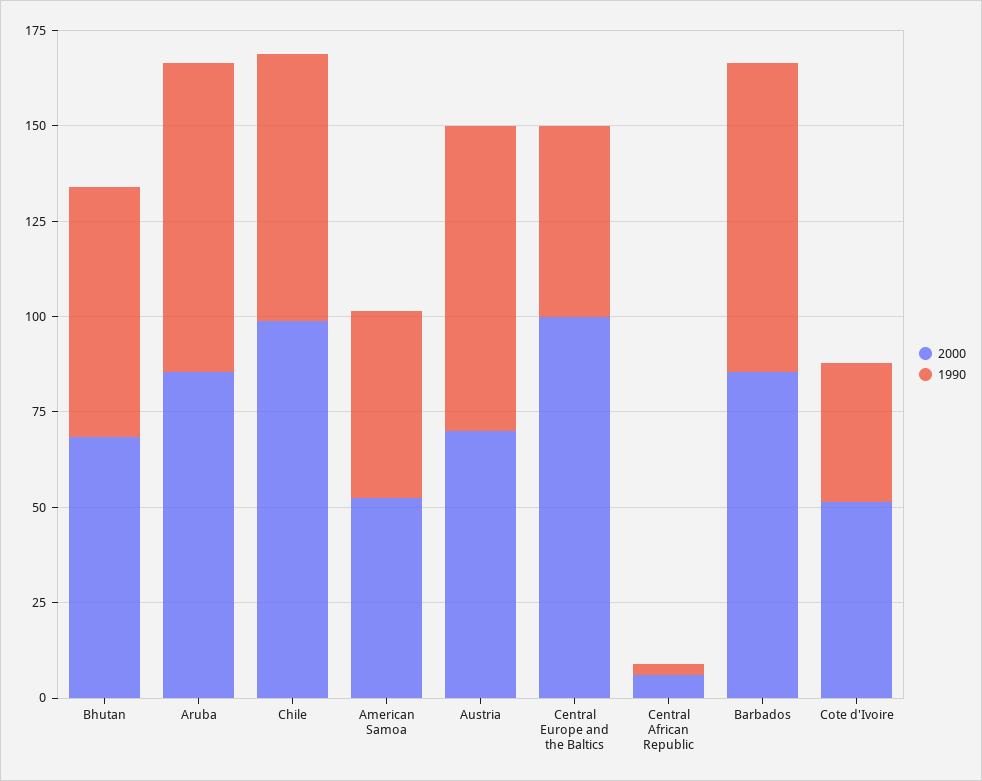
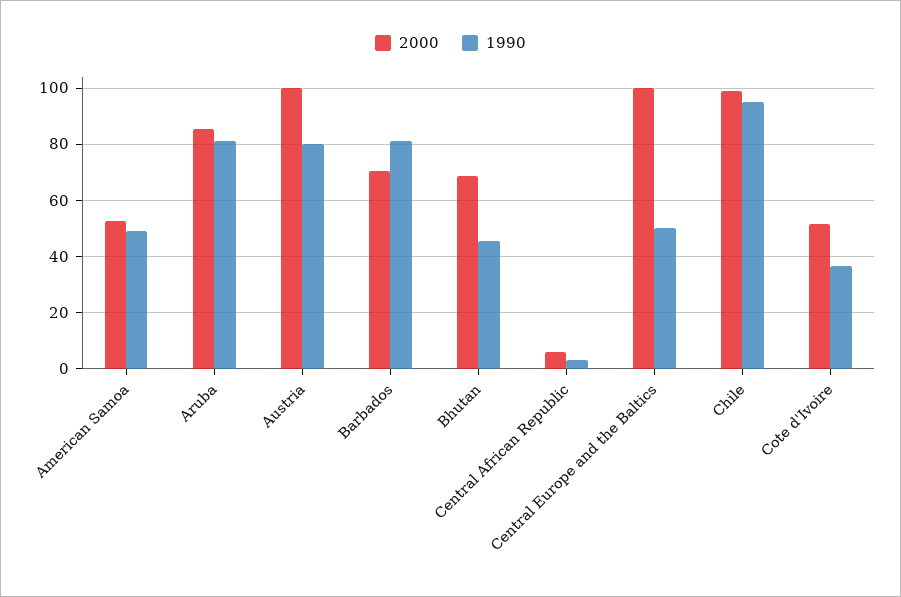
1990, Bhutan: 65 -> 45
1990, Chile: 70 -> 95
2000, Austria: 70 -> 100
2000, Barbados: 85 -> 70

